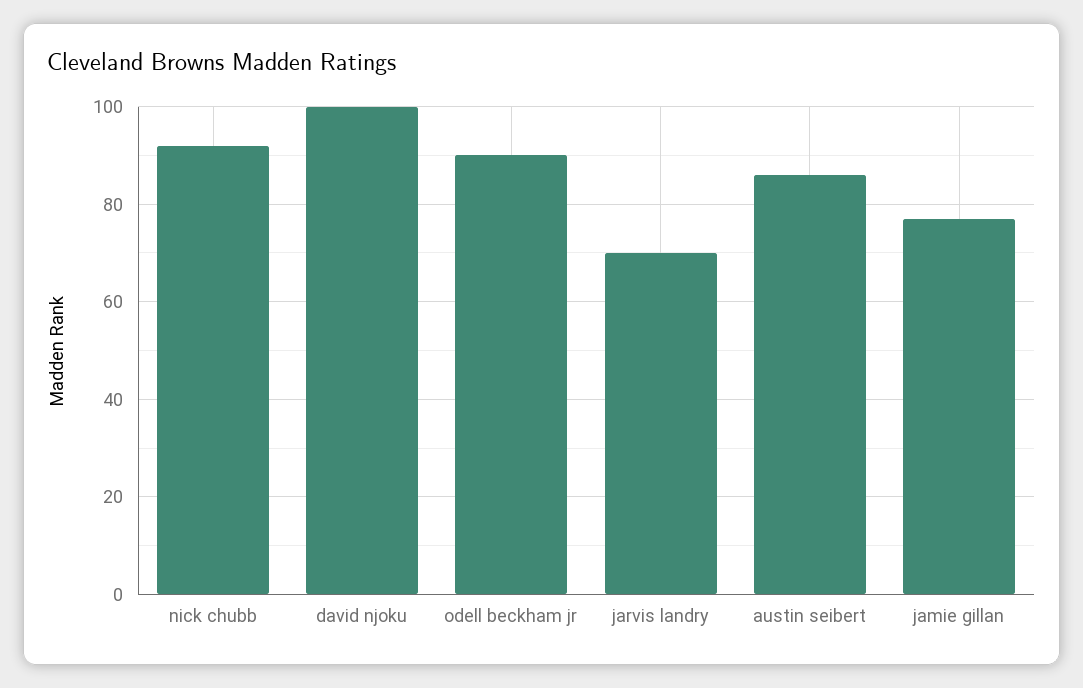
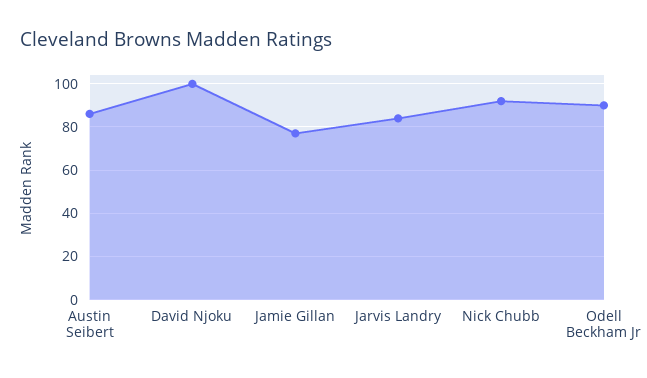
jarvis landry: 70 -> 85

